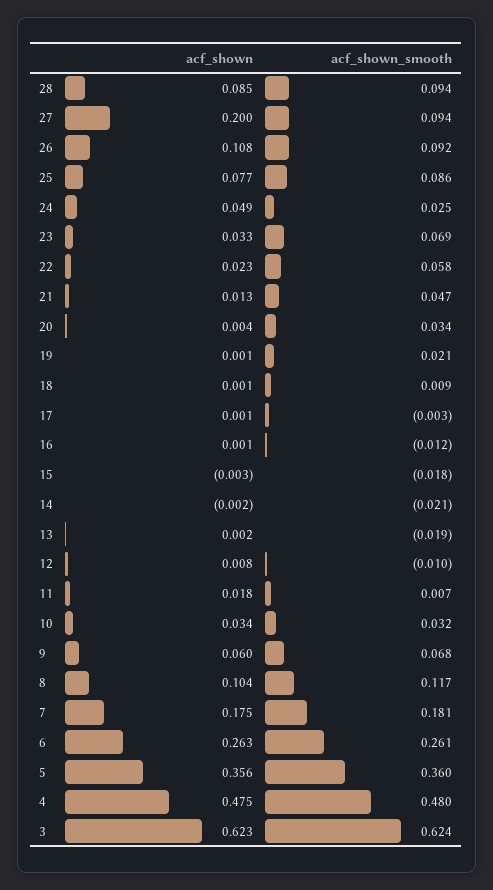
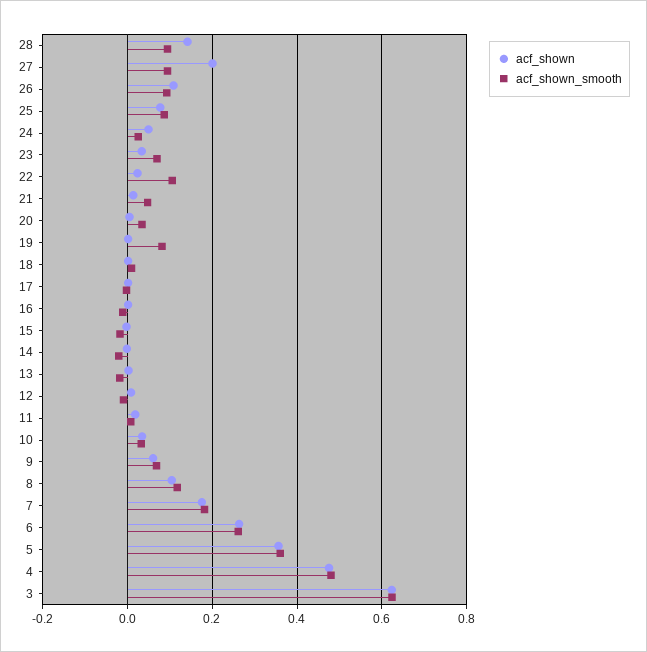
acf_shown, 28: 0.085 -> 0.14
acf_shown_smooth, 22: 0.058 -> 0.1
acf_shown_smooth, 19: 0.021 -> 0.08

